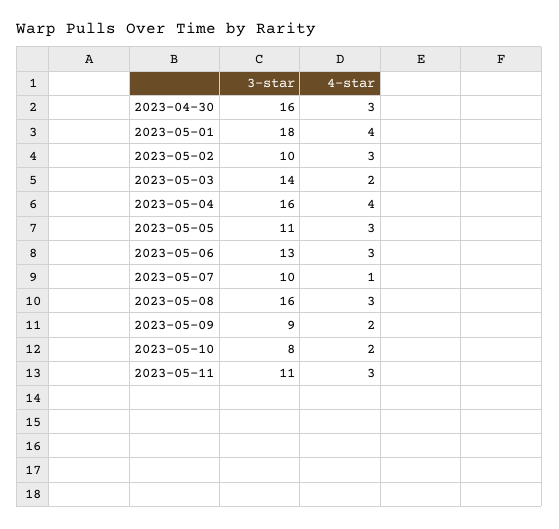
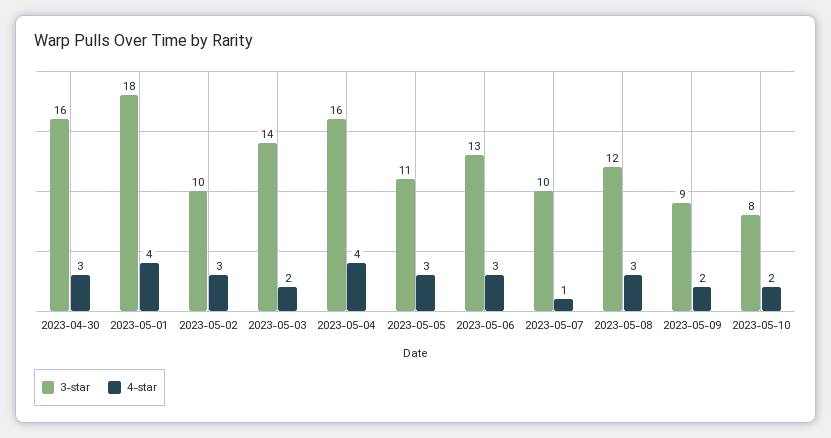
3-star, 2023-05-08: 16 -> 12
3-star, 2023-05-11: 11 -> none
4-star, 2023-05-11: 3 -> none

